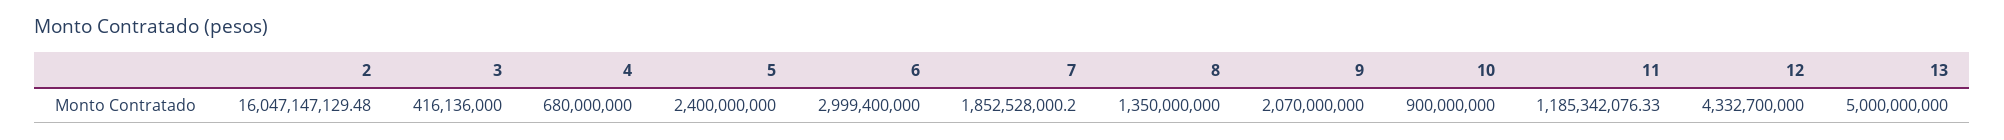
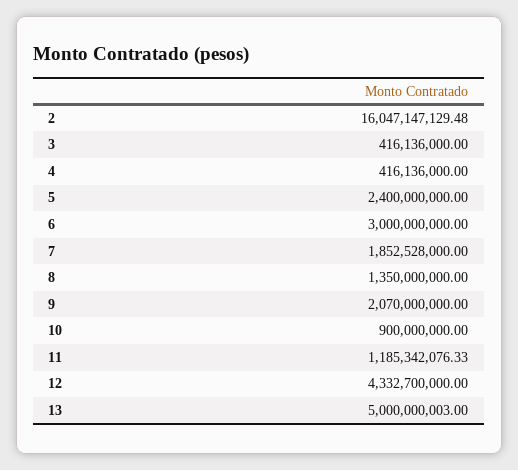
4: 680000000 -> 416136000
6: 2999400000 -> 3000000000
7: 1852528000.2 -> 1852528000
13: 5000000000 -> 5000000003

